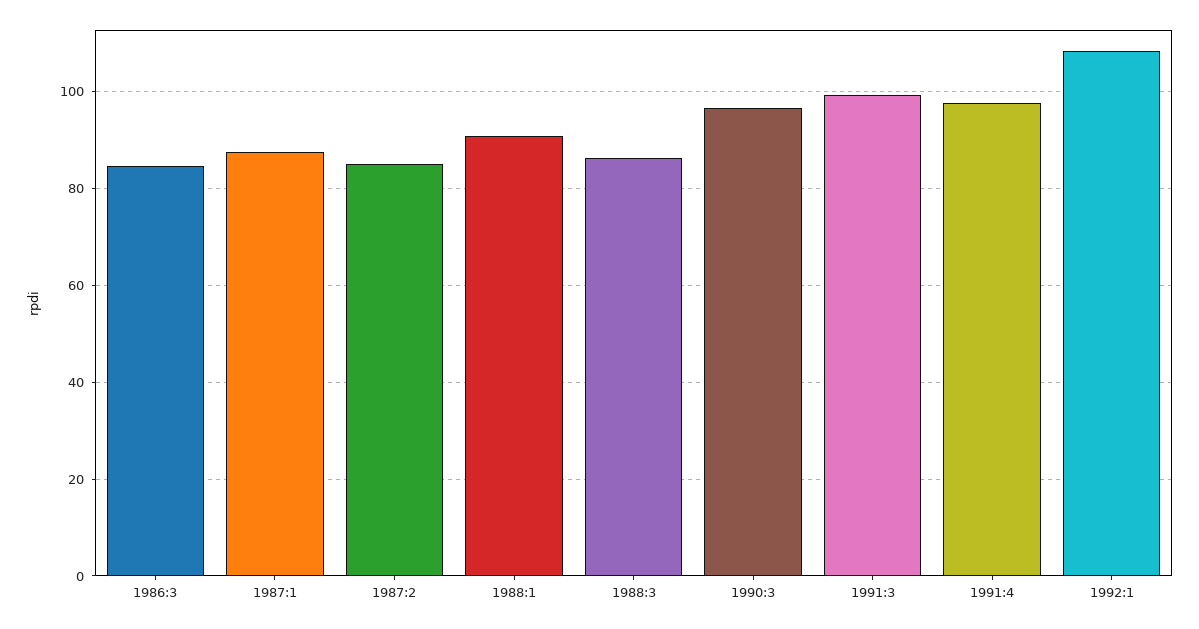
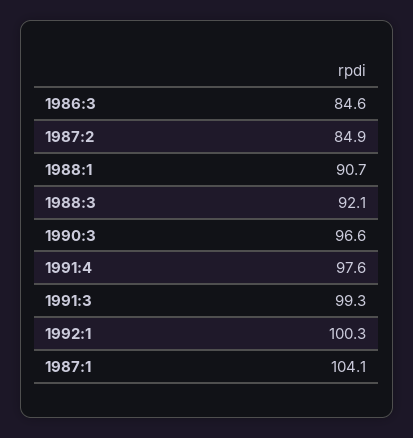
1987:1: 88 -> 104.1
1988:3: 86 -> 92.1
1992:1: 108 -> 100.3

